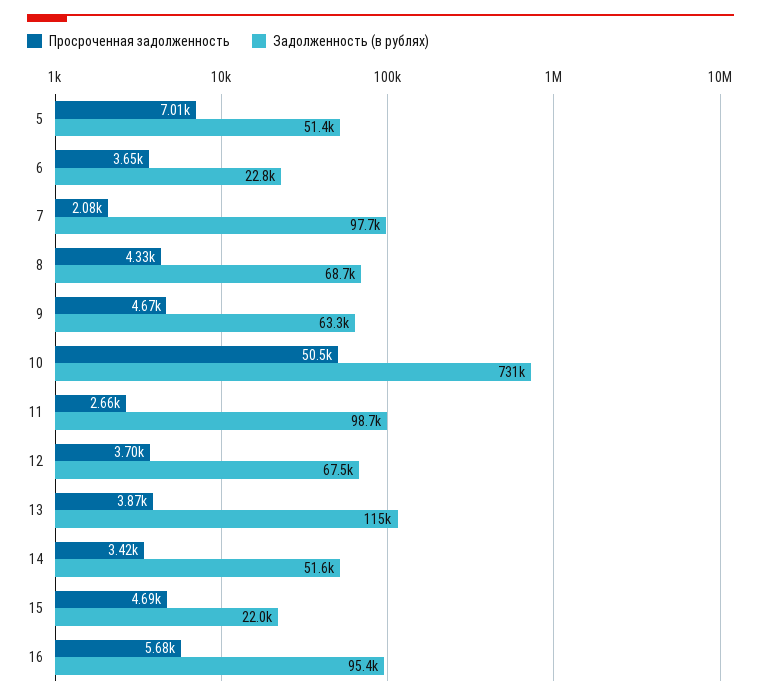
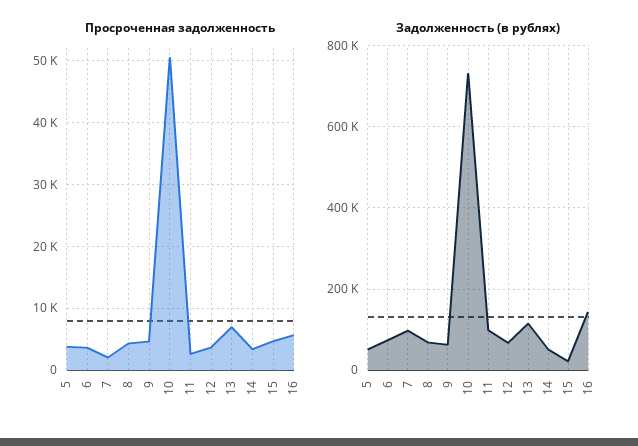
Просроченная задолженность, 5: 7010 -> 4000
Задолженность (в рублях), 6: 22800 -> 80000
Просроченная задолженность, 13: 3870 -> 7000
Задолженность (в рублях), 16: 95400 -> 140000

